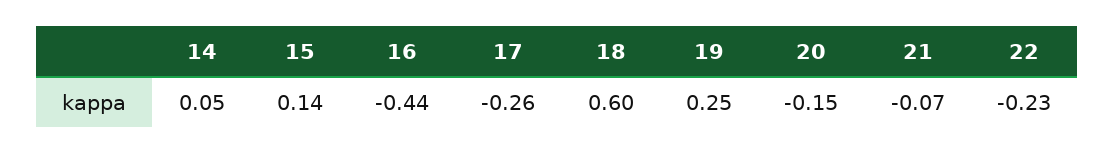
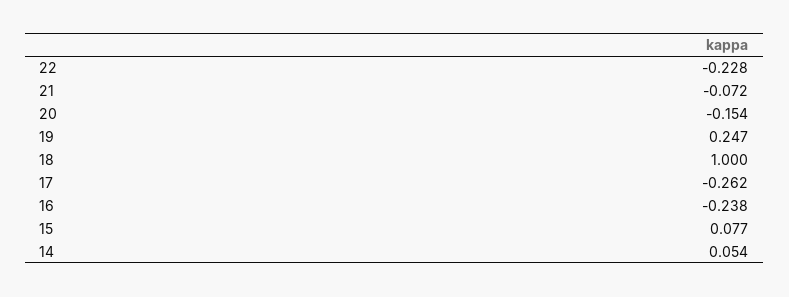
15: 0.14 -> 0.077
16: -0.44 -> -0.238
18: 0.6 -> 1

